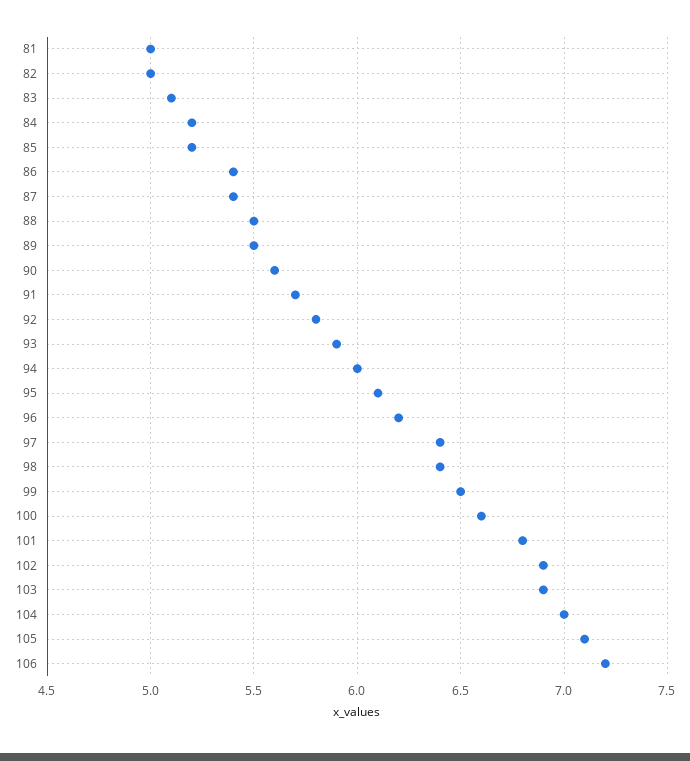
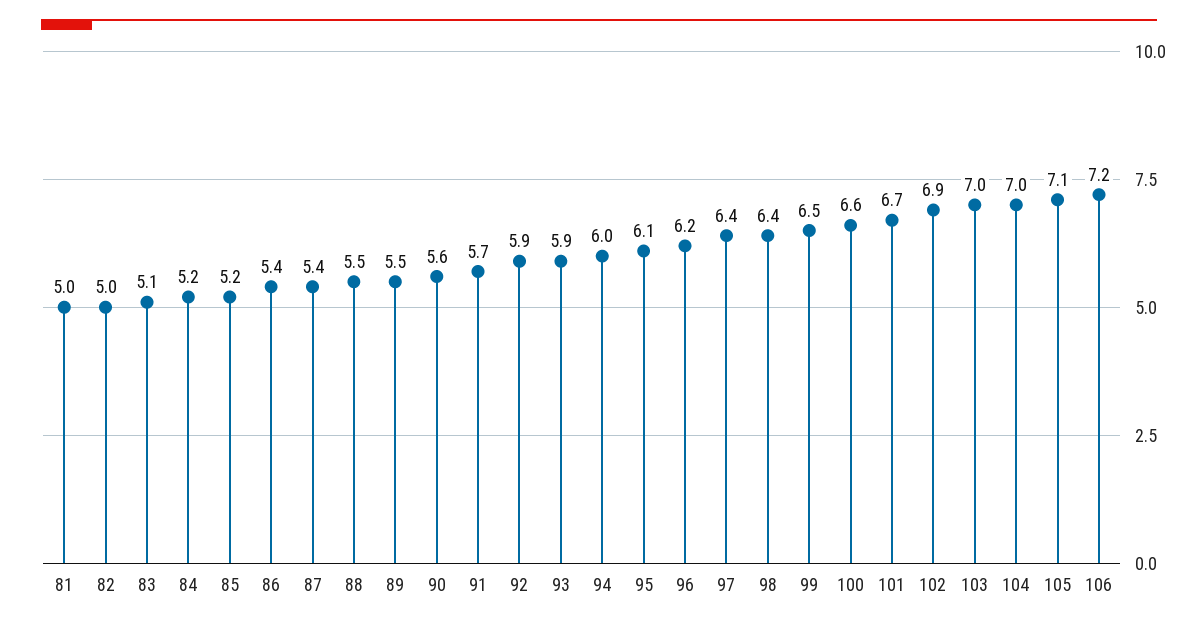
92: 5.8 -> 5.9
101: 6.8 -> 6.7
103: 6.9 -> 7

